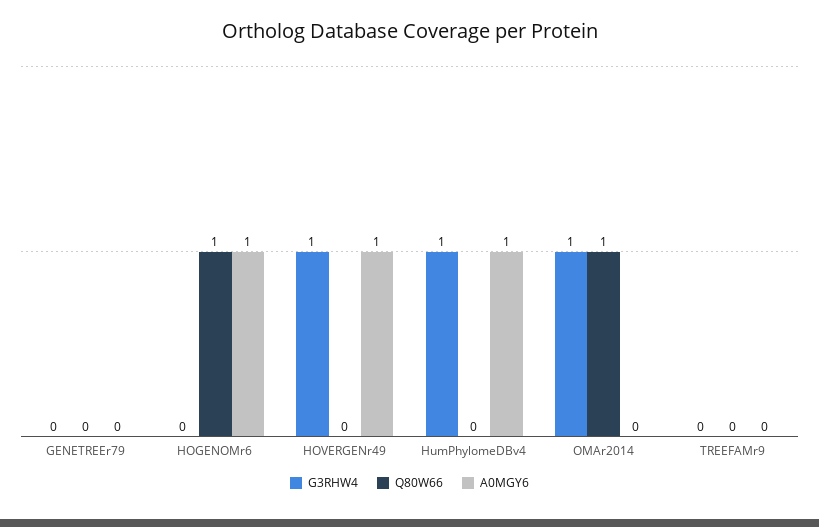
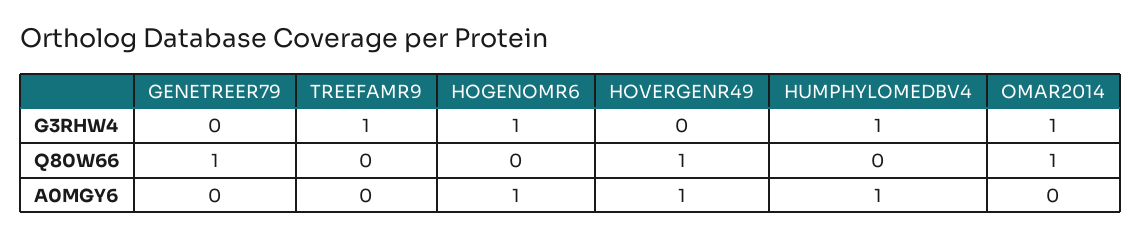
Q80W66, GENETREEr79: 0 -> 1
G3RHW4, HOGENOMr6: 0 -> 1
Q80W66, HOGENOMr6: 1 -> 0
G3RHW4, HOVERGENr49: 1 -> 0
Q80W66, HOVERGENr49: 0 -> 1
G3RHW4, TREEFAMr9: 0 -> 1

